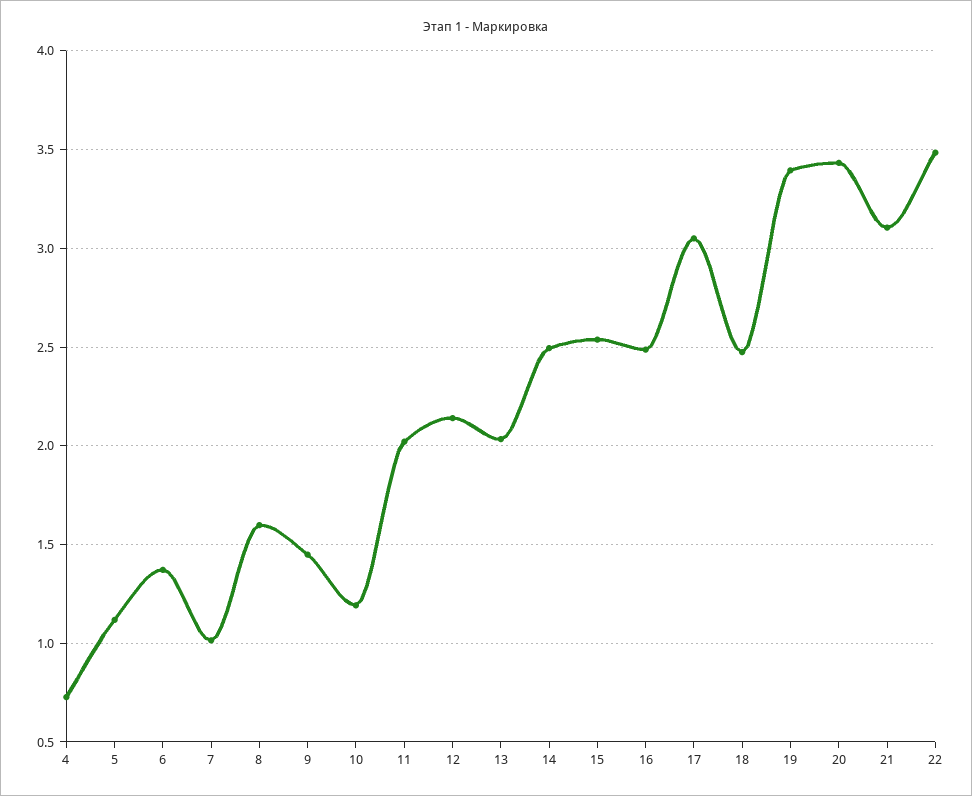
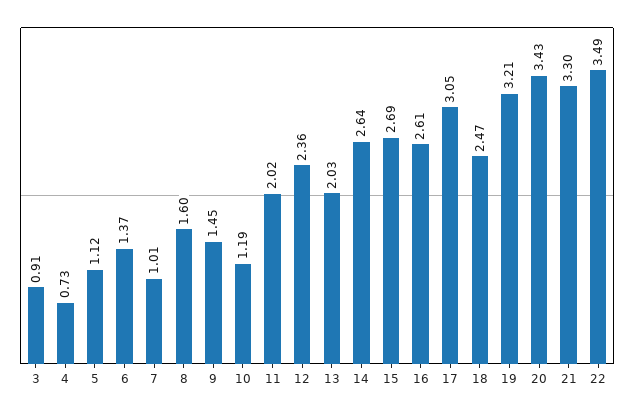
12: 2.15 -> 2.36
14: 2.5 -> 2.64
15: 2.55 -> 2.69
16: 2.5 -> 2.61
19: 3.4 -> 3.21
21: 3.1 -> 3.3
3: none -> 0.91

